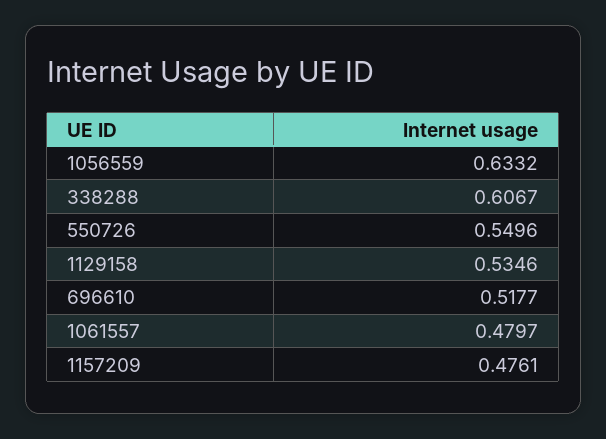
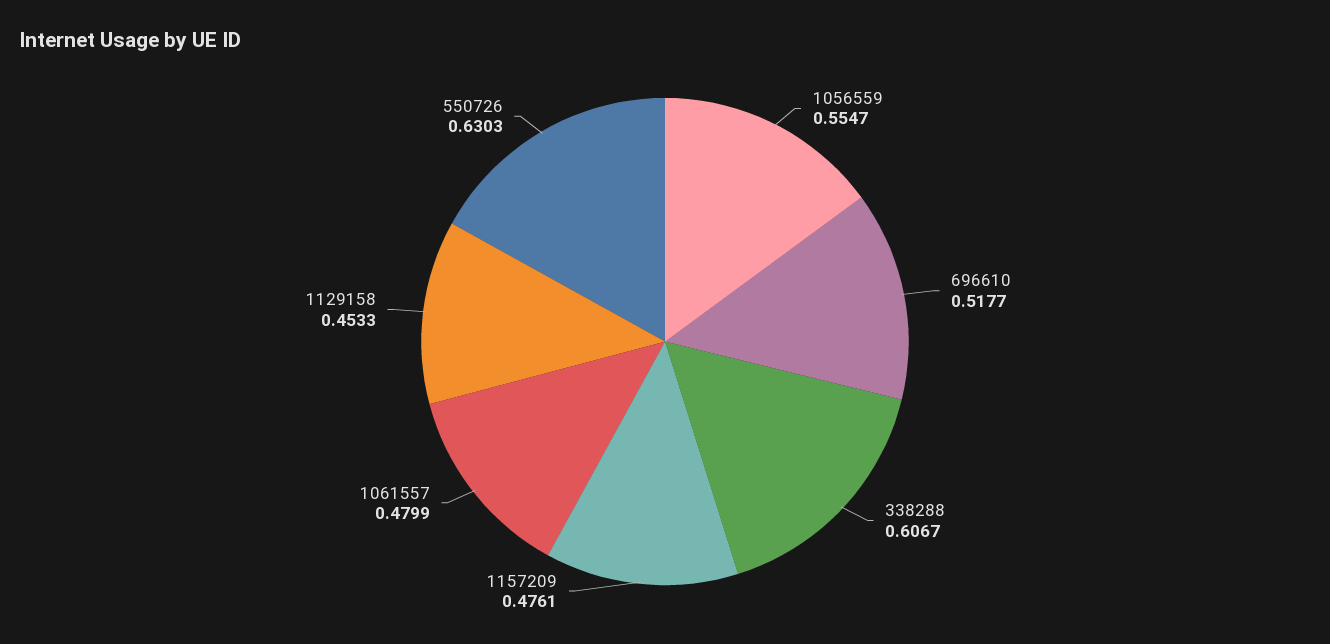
1056559: 0.6332 -> 0.5547
550726: 0.5496 -> 0.6303
1129158: 0.5346 -> 0.4533
1061557: 0.4797 -> 0.4799

